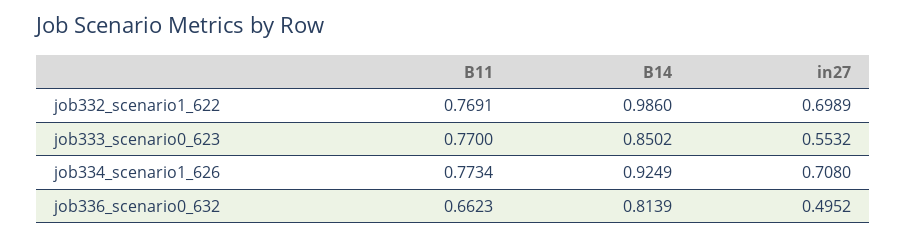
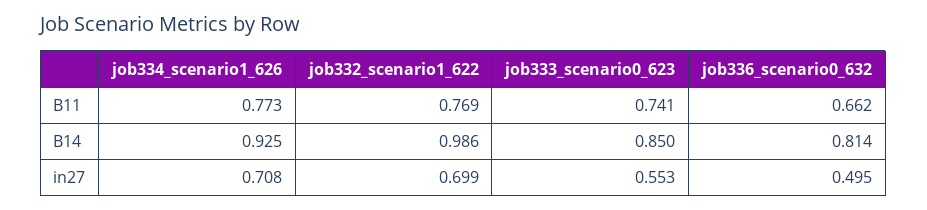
B11, job333_scenario0_623: 0.77 -> 0.741

